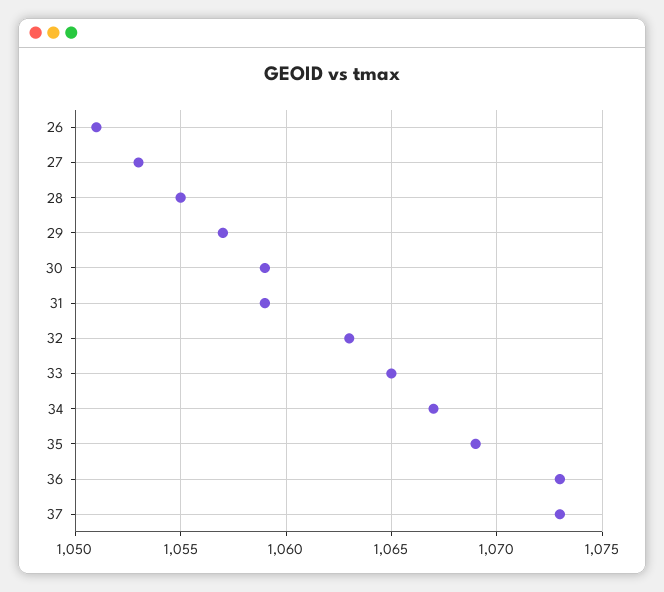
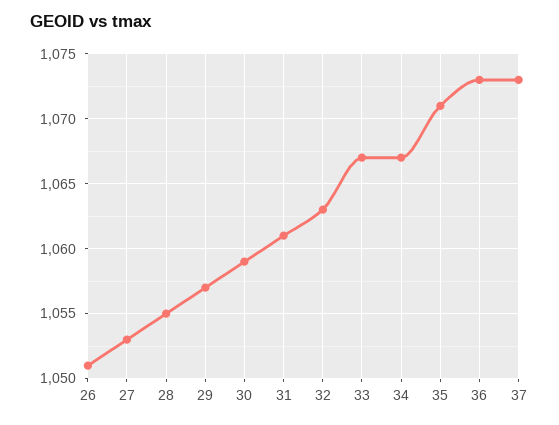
31: 1059 -> 1061
33: 1065 -> 1067
35: 1069 -> 1071

